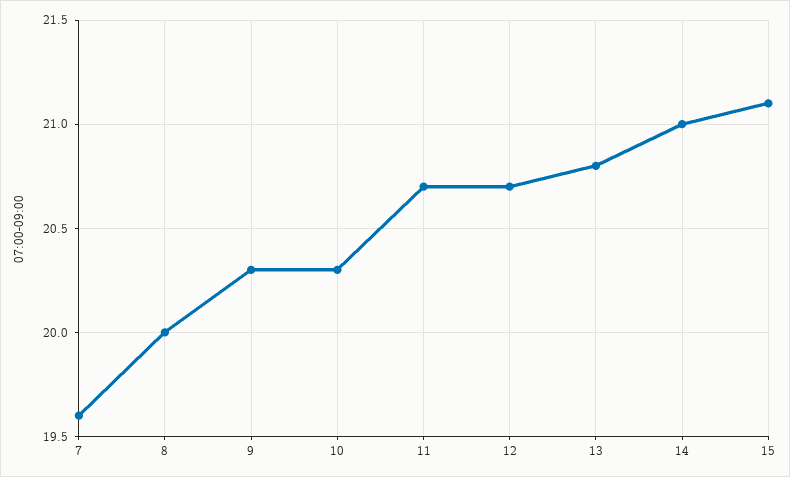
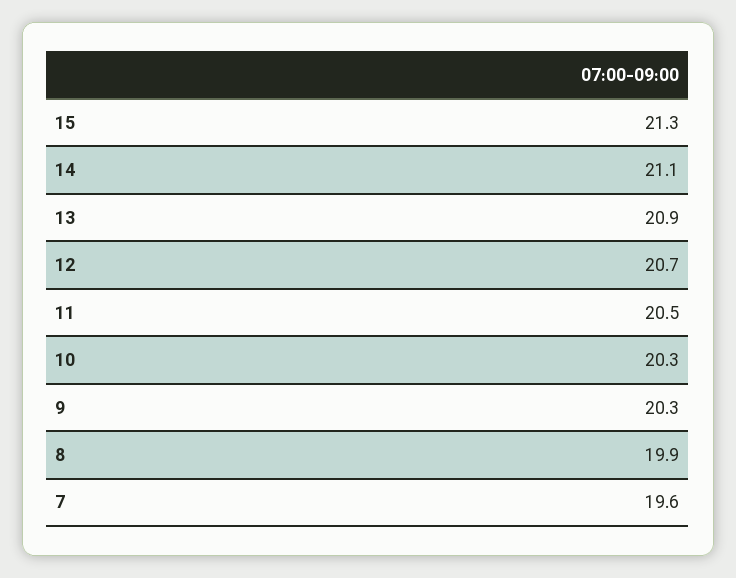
8: 20 -> 19.9
11: 20.7 -> 20.5
13: 20.8 -> 20.9
14: 21 -> 21.1
15: 21.1 -> 21.3

